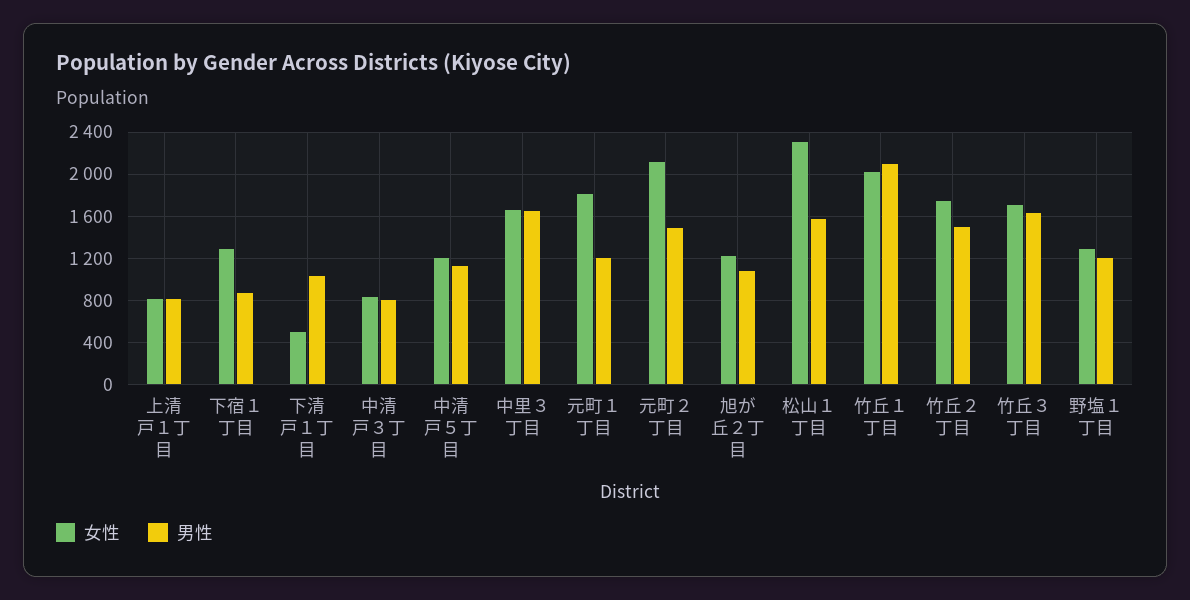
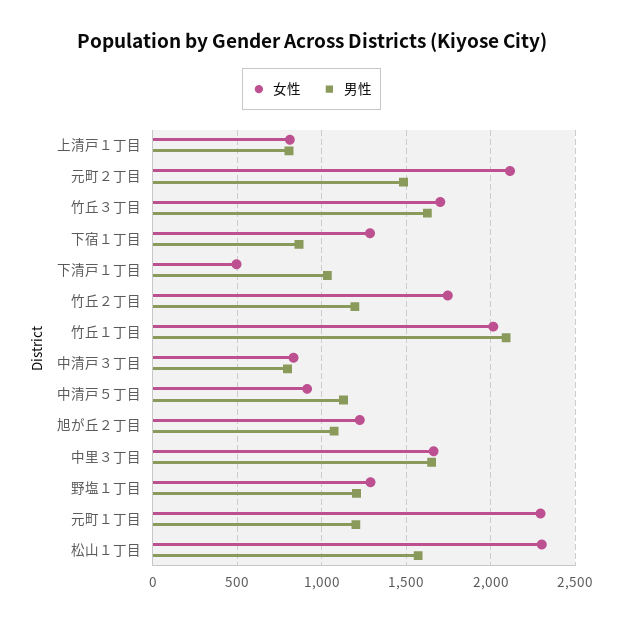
女性, 中清戸５丁目: 1200 -> 900
女性, 元町１丁目: 1800 -> 2300
男性, 竹丘２丁目: 1500 -> 1200

